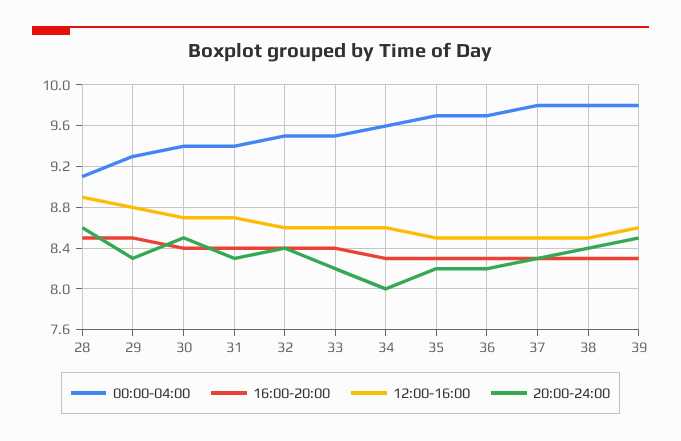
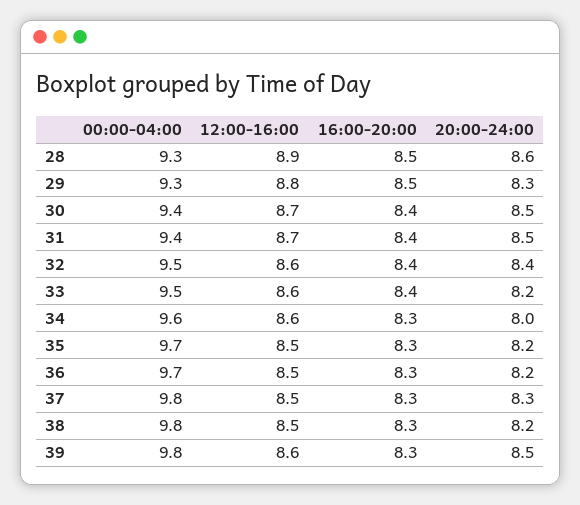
00:00-04:00, 28: 9.1 -> 9.3
20:00-24:00, 31: 8.3 -> 8.5
20:00-24:00, 38: 8.4 -> 8.2

